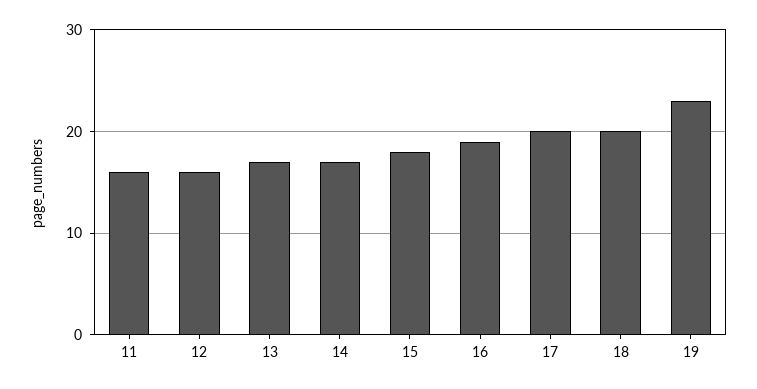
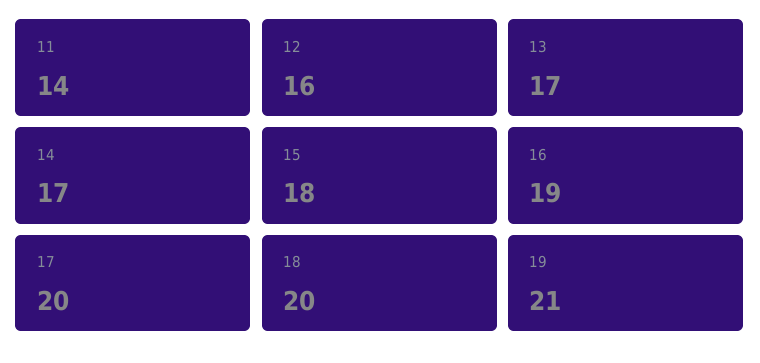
11: 16 -> 14
19: 23 -> 21

